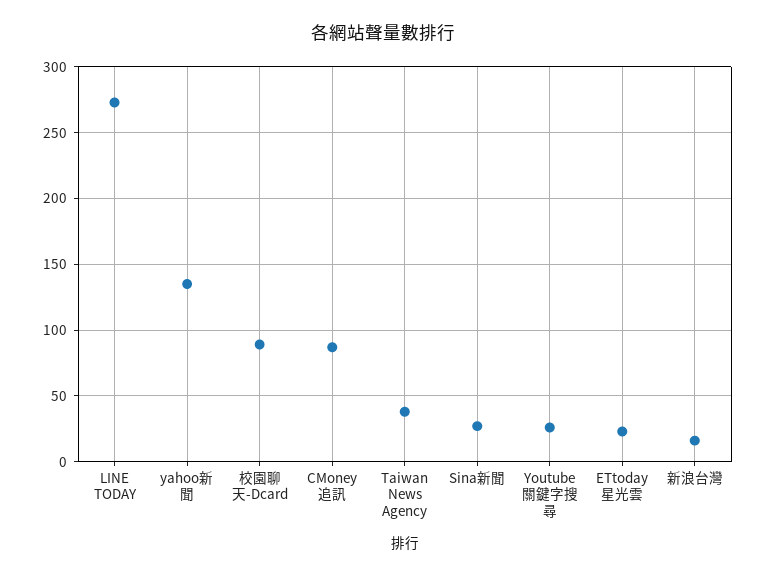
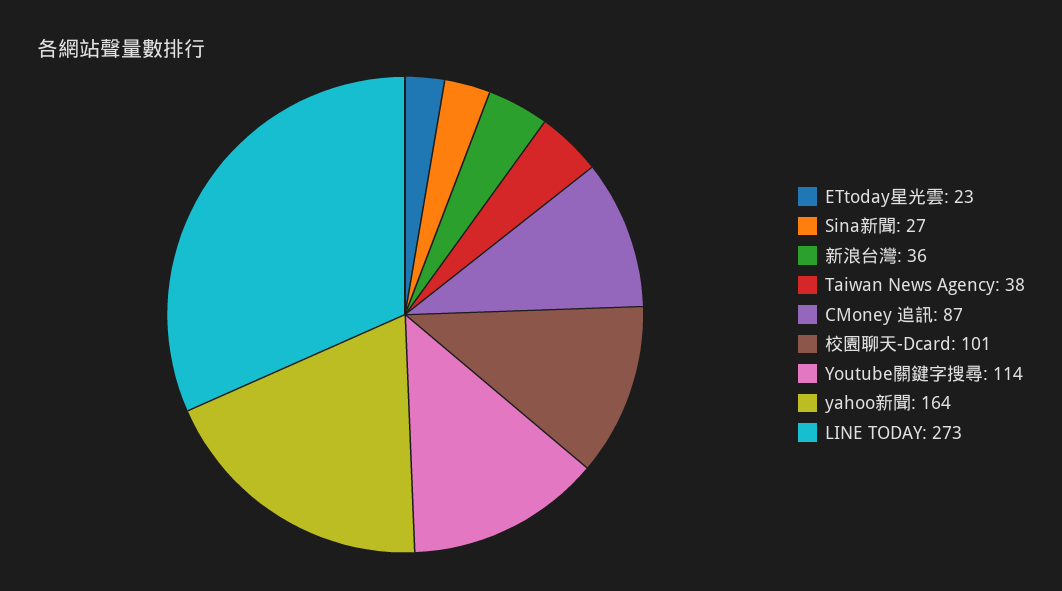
yahoo新聞: 135 -> 164
校園聊天-Dcard: 90 -> 101
Youtube關鍵字搜尋: 25 -> 114
新浪台灣: 15 -> 36

